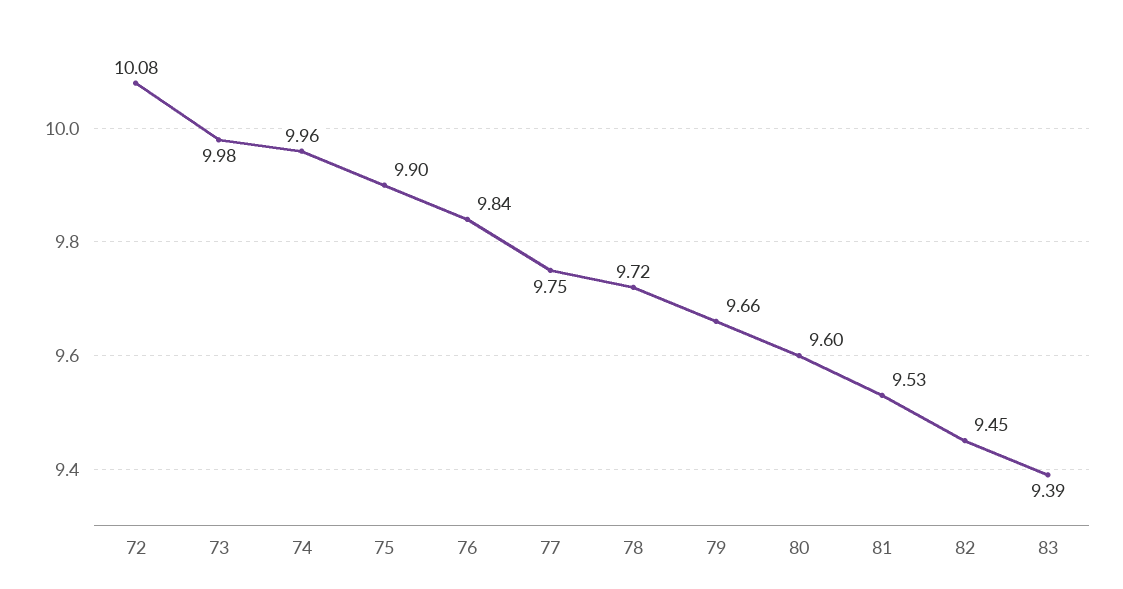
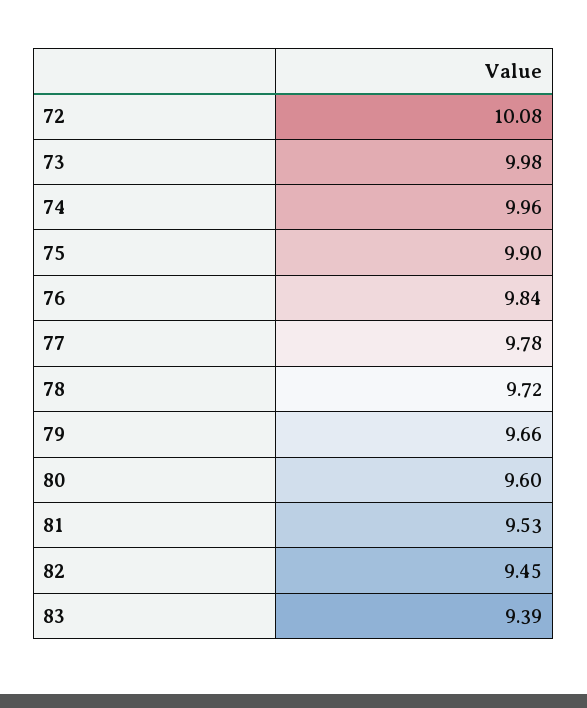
77: 9.75 -> 9.78

